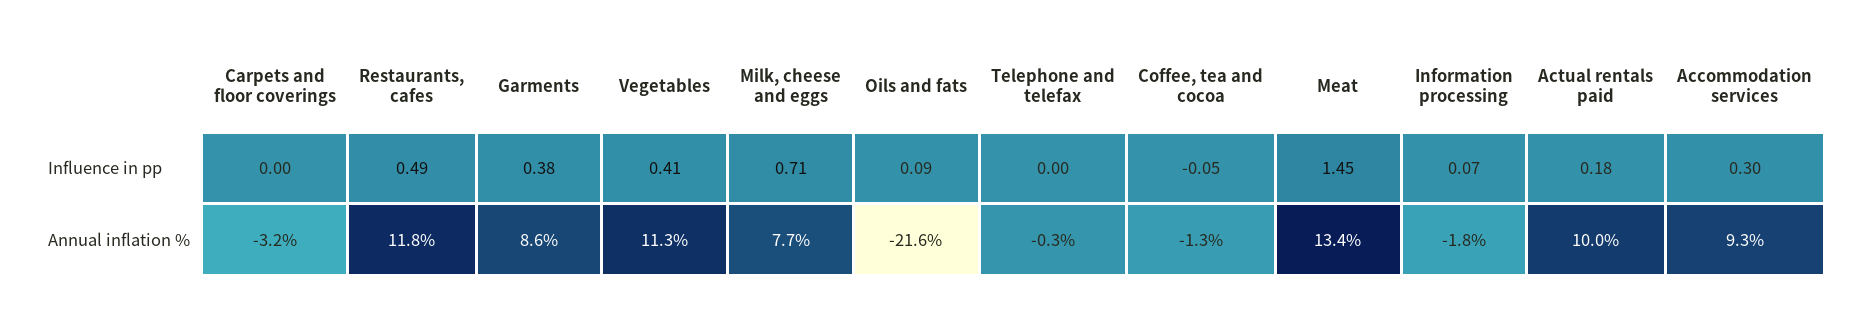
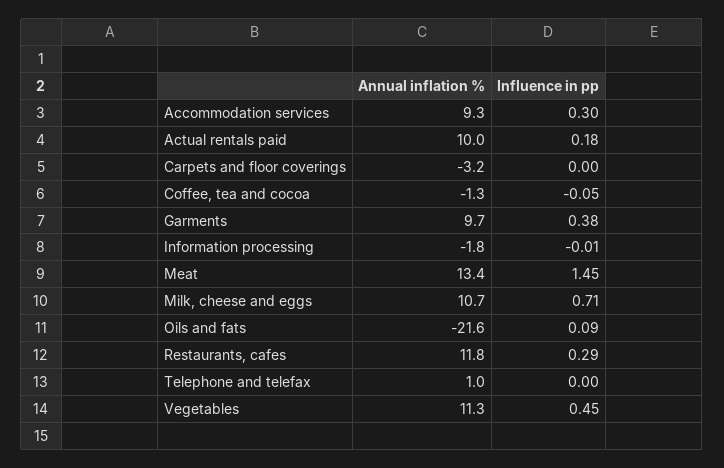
Restaurants, cafes, Influence in pp: 0.49 -> 0.29
Vegetables, Influence in pp: 0.41 -> 0.45
Information processing, Influence in pp: 0.07 -> -0.01
Garments, Annual inflation %: 8.6 -> 9.7
Milk, cheese and eggs, Annual inflation %: 7.7 -> 10.7
Telephone and telefax, Annual inflation %: -0.3 -> 1

